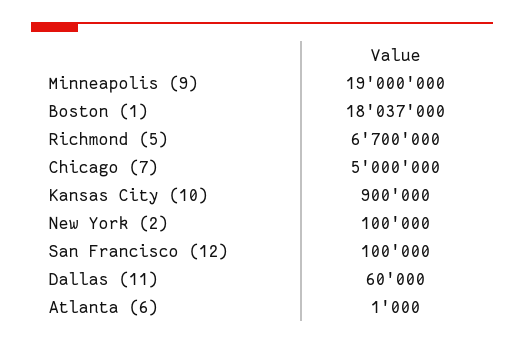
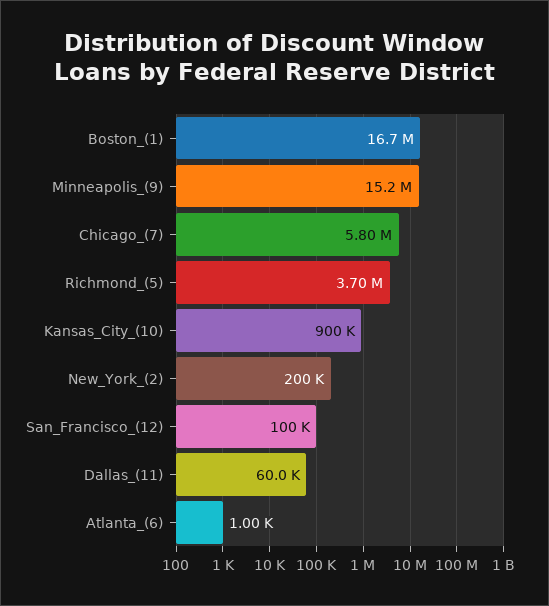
Minneapolis (9): 19000000 -> 15200000
Boston (1): 18037000 -> 16700000
Richmond (5): 6700000 -> 3700000
Chicago (7): 5000000 -> 5800000
New York (2): 100000 -> 200000

